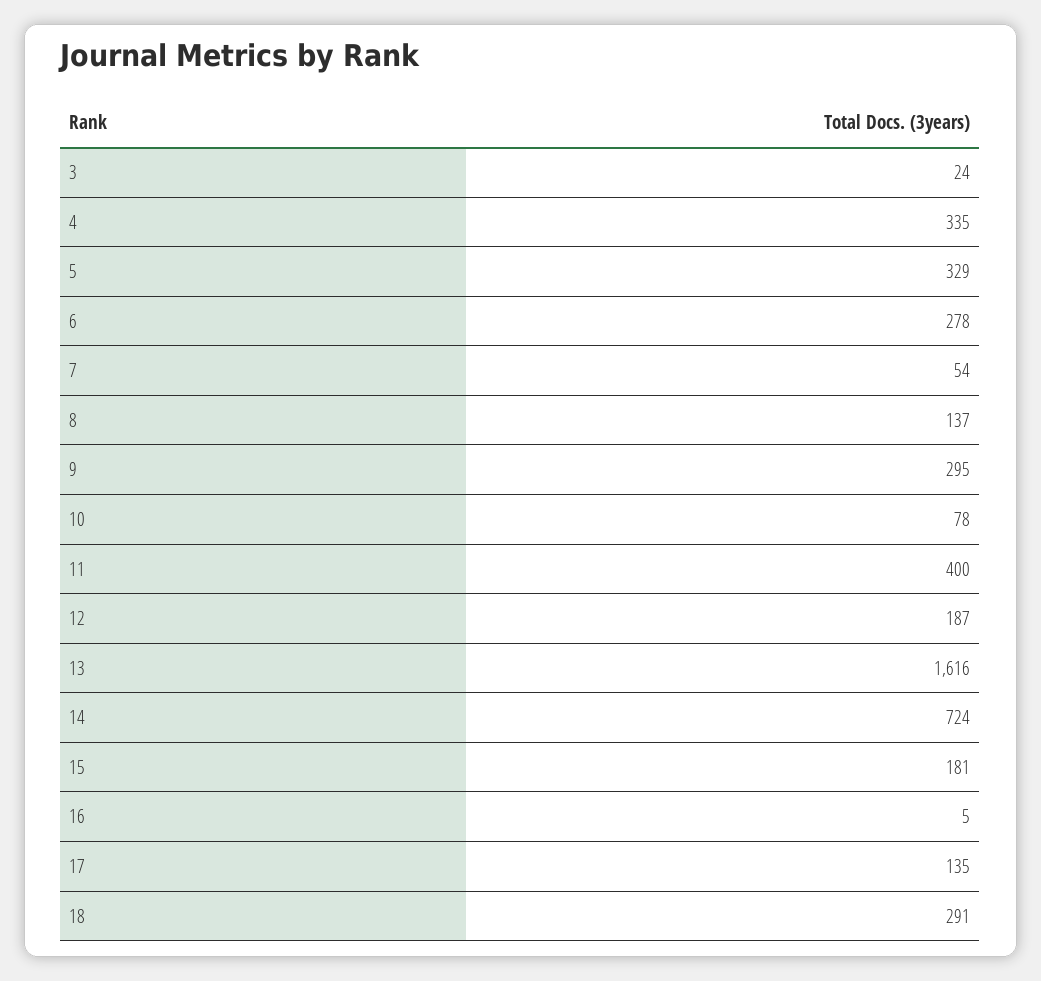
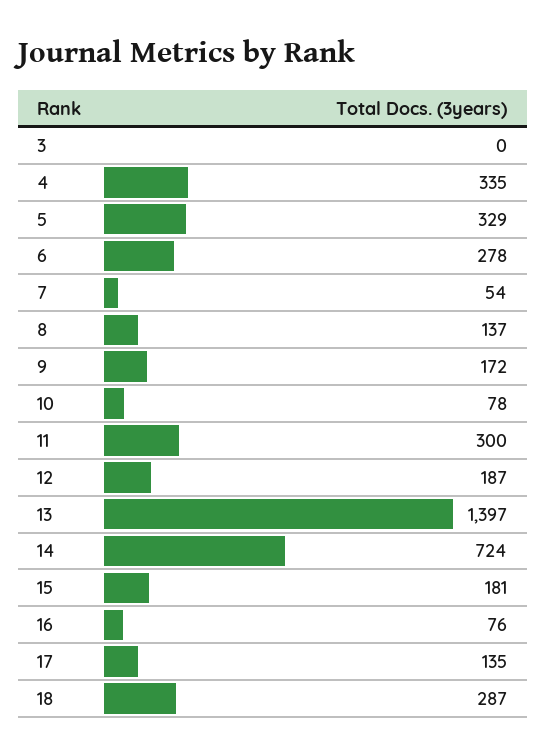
3: 24 -> 0
9: 295 -> 172
11: 400 -> 300
13: 1616 -> 1397
16: 5 -> 76
18: 291 -> 287

